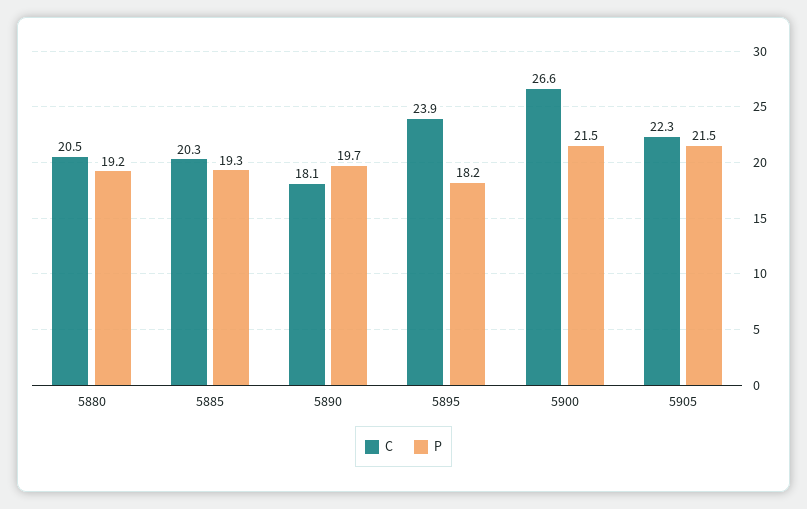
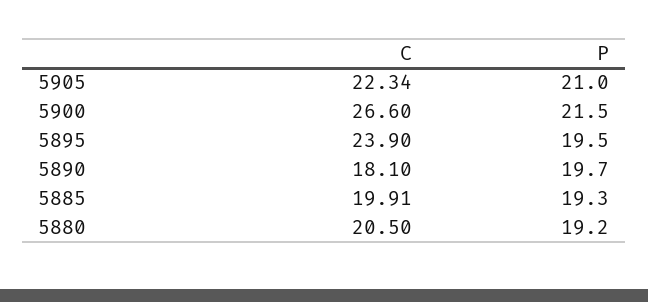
C, 5885: 20.3 -> 19.91
P, 5895: 18.2 -> 19.5
C, 5905: 22.3 -> 22.34
P, 5905: 21.5 -> 21

